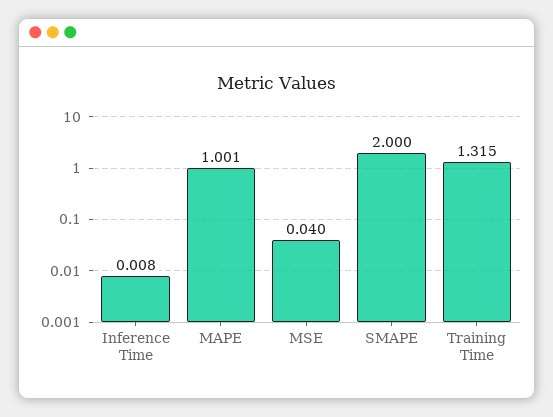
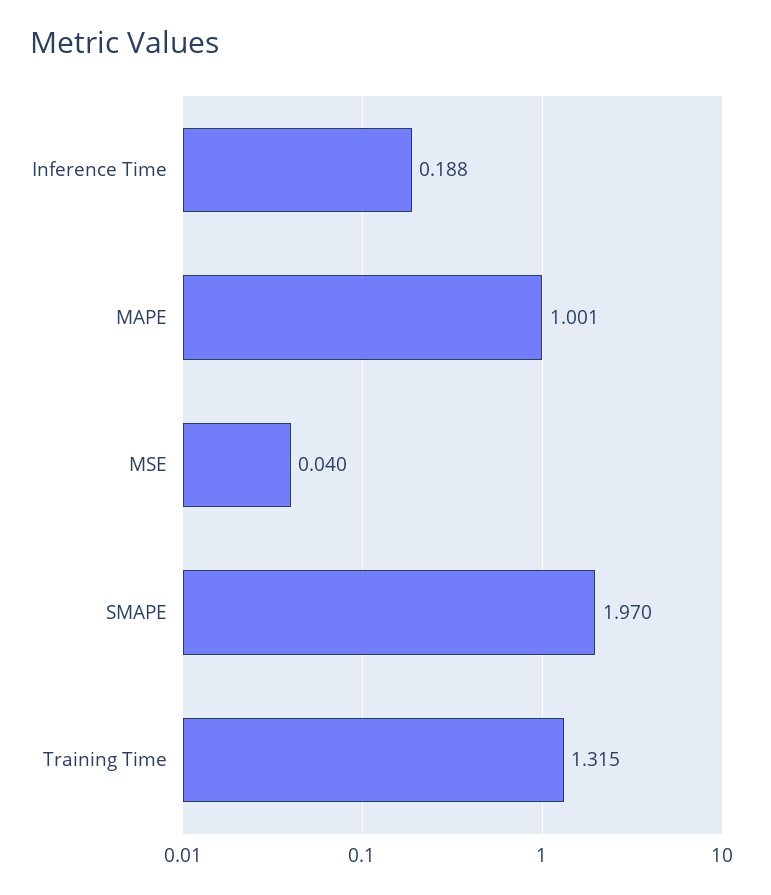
Inference Time: 0.008 -> 0.188
SMAPE: 2 -> 1.97

